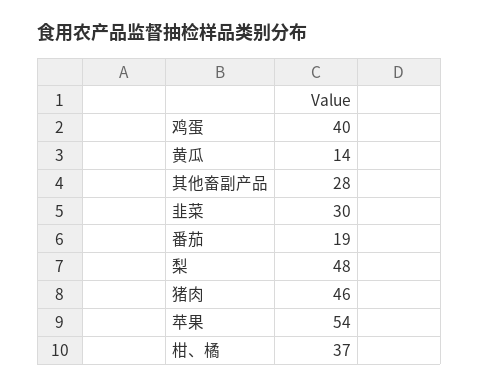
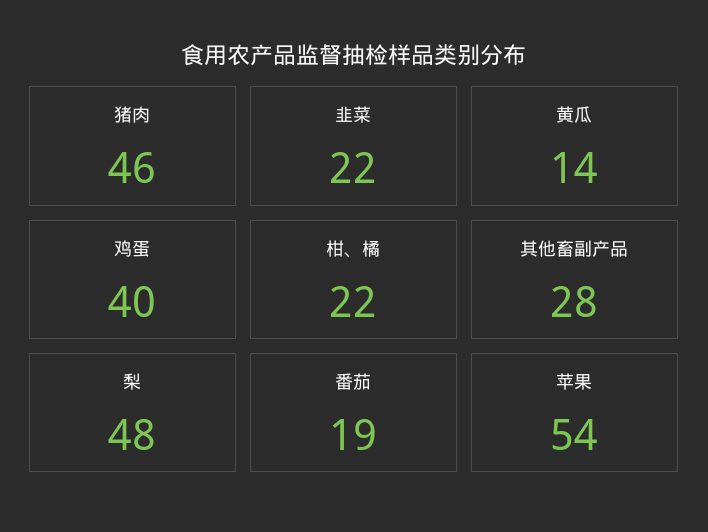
韭菜: 30 -> 22
柑、橘: 37 -> 22

